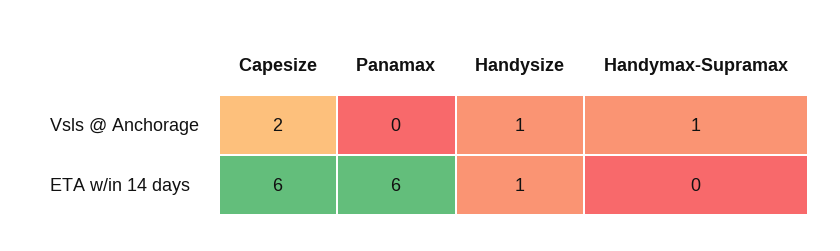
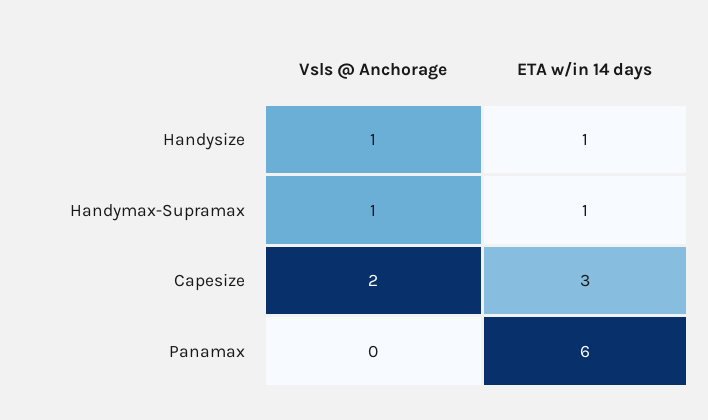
Capesize, ETA w/in 14 days: 6 -> 3
Handymax-Supramax, ETA w/in 14 days: 0 -> 1

